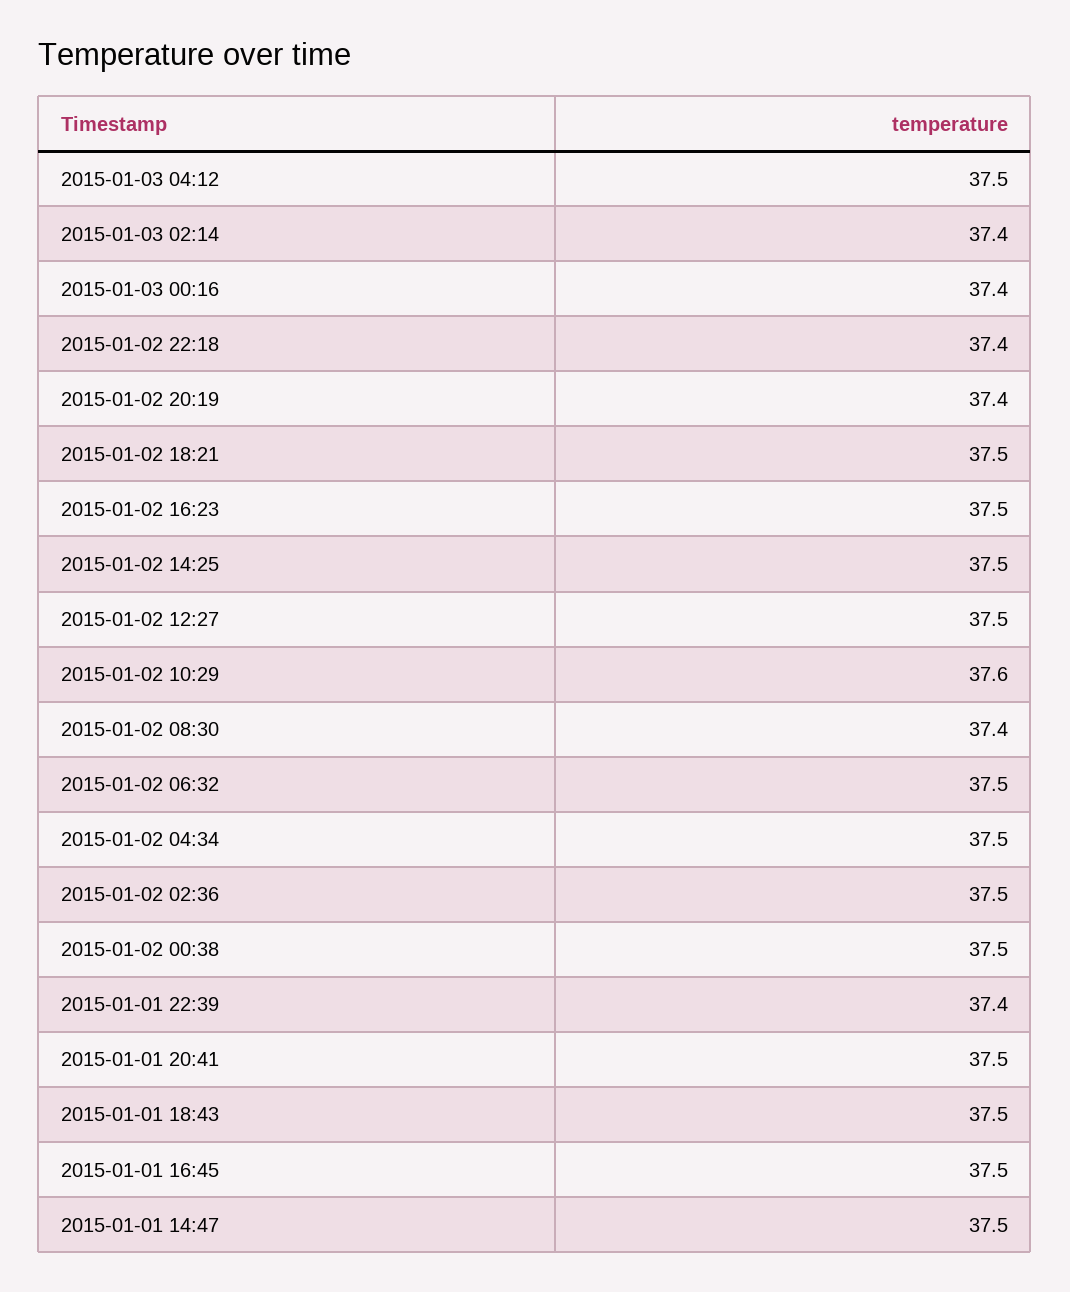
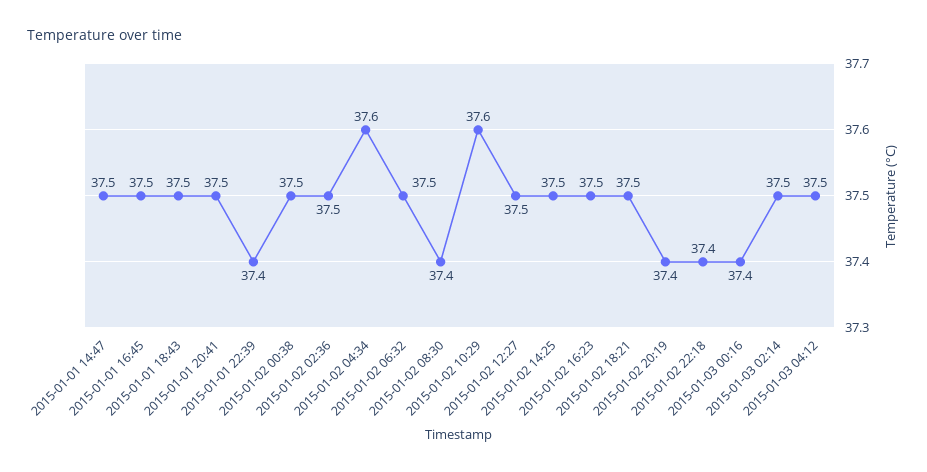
2015-01-03 02:14: 37.4 -> 37.5
2015-01-02 04:34: 37.5 -> 37.6

